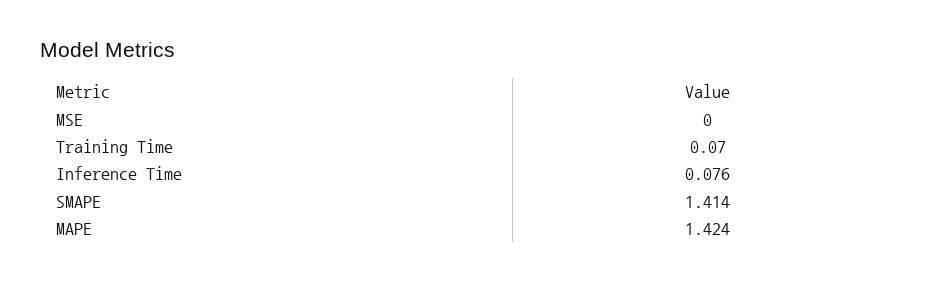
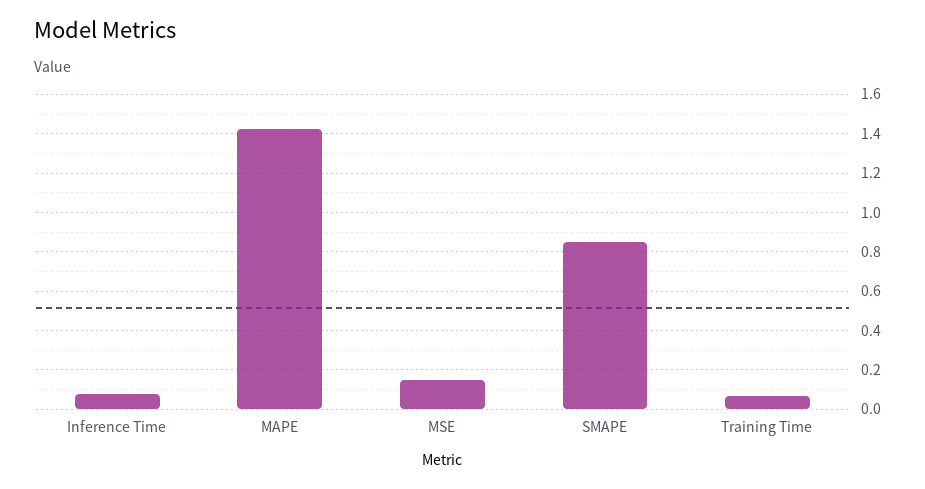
MSE: 0 -> 0.15
SMAPE: 1.414 -> 0.85

